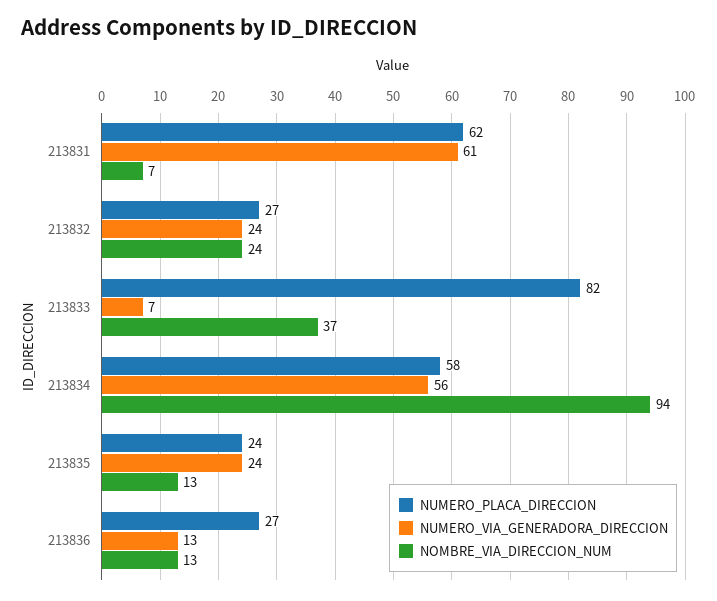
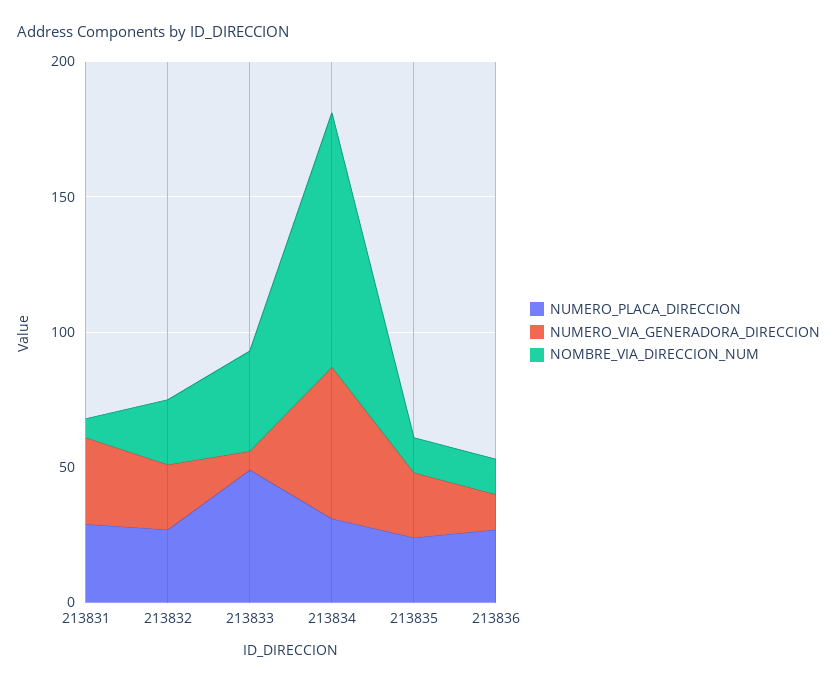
NUMERO_PLACA_DIRECCION, 213831: 62 -> 30
NUMERO_VIA_GENERADORA_DIRECCION, 213831: 61 -> 30
NUMERO_PLACA_DIRECCION, 213833: 82 -> 50
NUMERO_PLACA_DIRECCION, 213834: 58 -> 30

